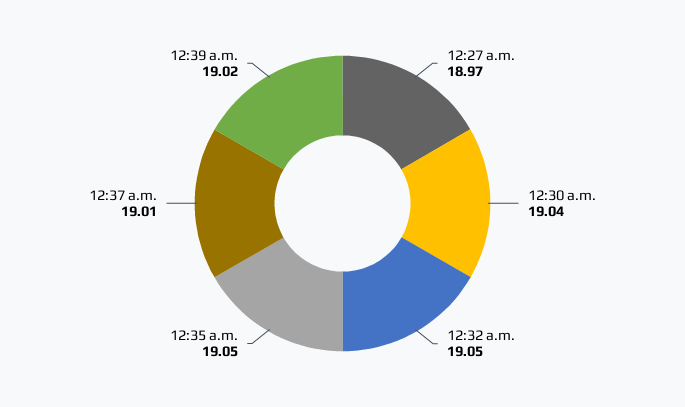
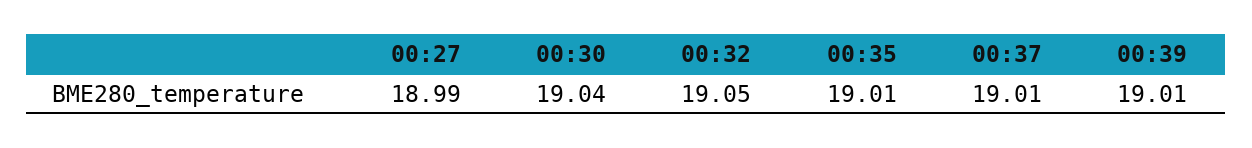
12:27 a.m.: 18.97 -> 18.99
12:35 a.m.: 19.05 -> 19.01
12:39 a.m.: 19.02 -> 19.01

